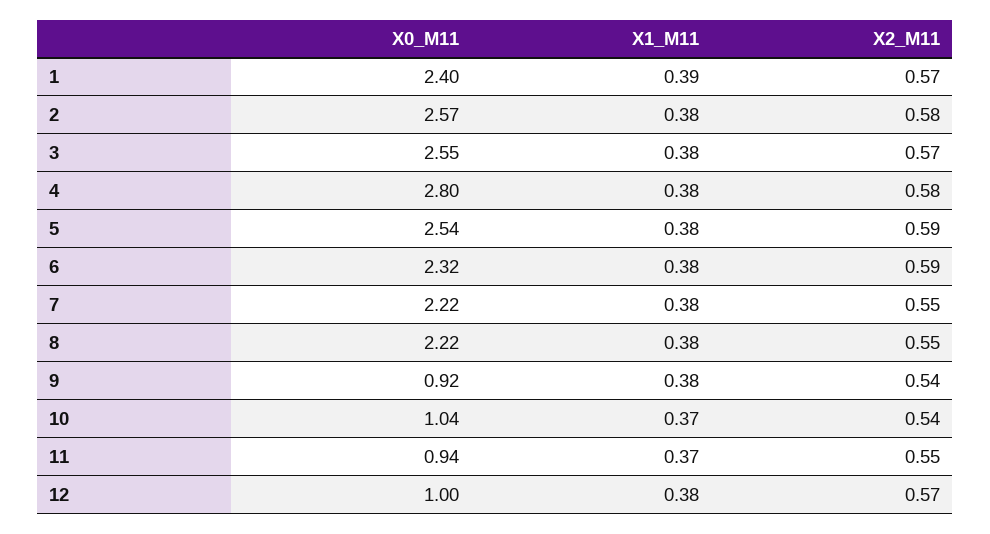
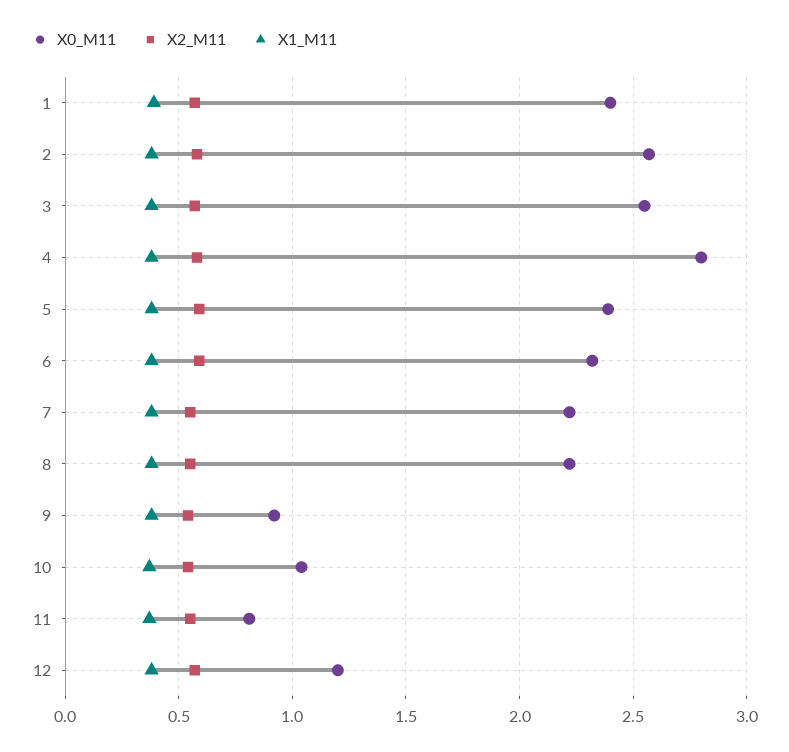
X0_M11, 5: 2.54 -> 2.4
X0_M11, 11: 0.94 -> 0.8
X0_M11, 12: 1 -> 1.2

